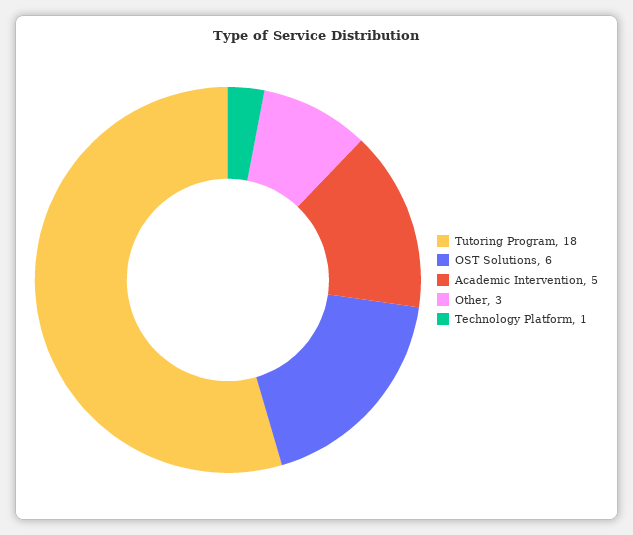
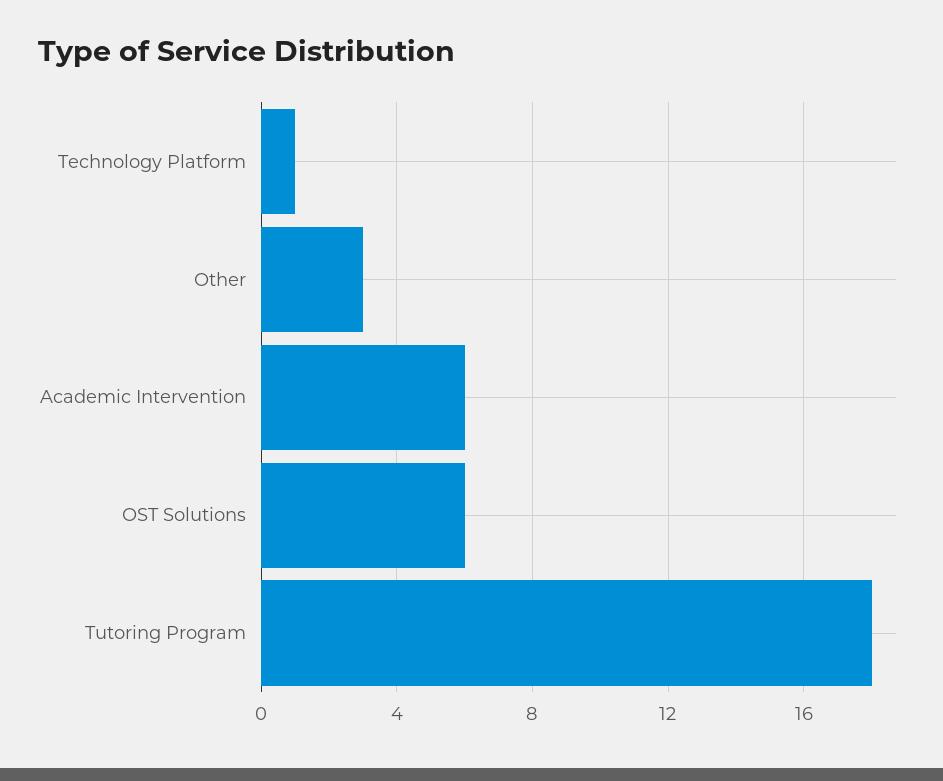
Academic Intervention: 5 -> 6

